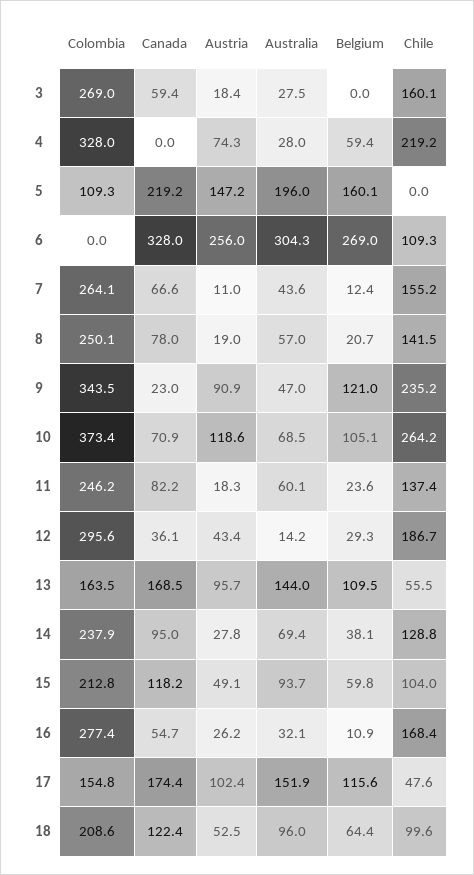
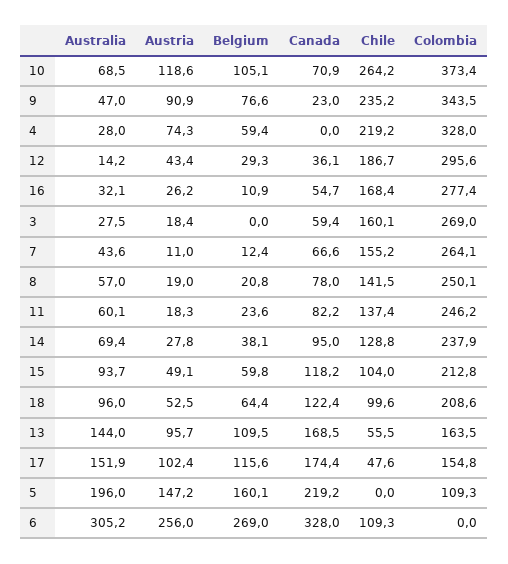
Australia, 6: 304.3 -> 305.2
Belgium, 8: 20.7 -> 20.8
Belgium, 9: 121 -> 76.6

